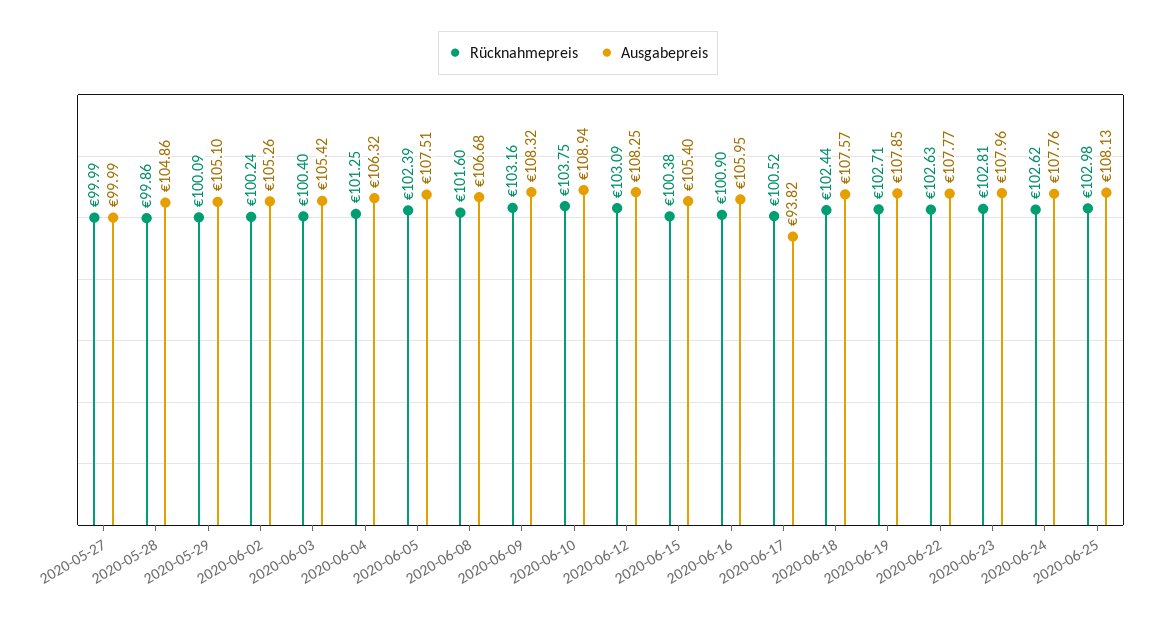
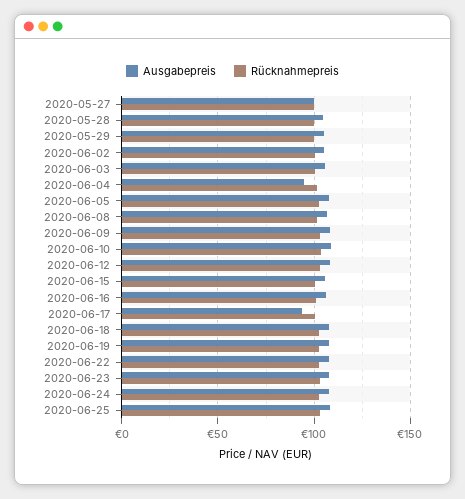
Ausgabepreis, 2020-06-04: 106.32 -> 95

